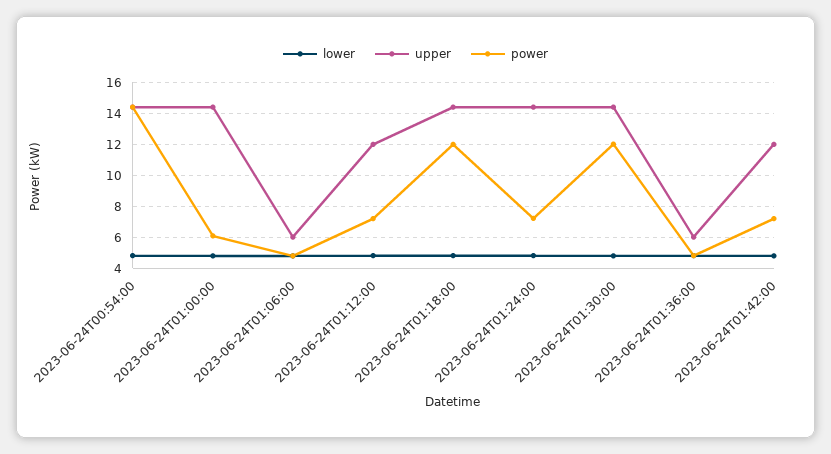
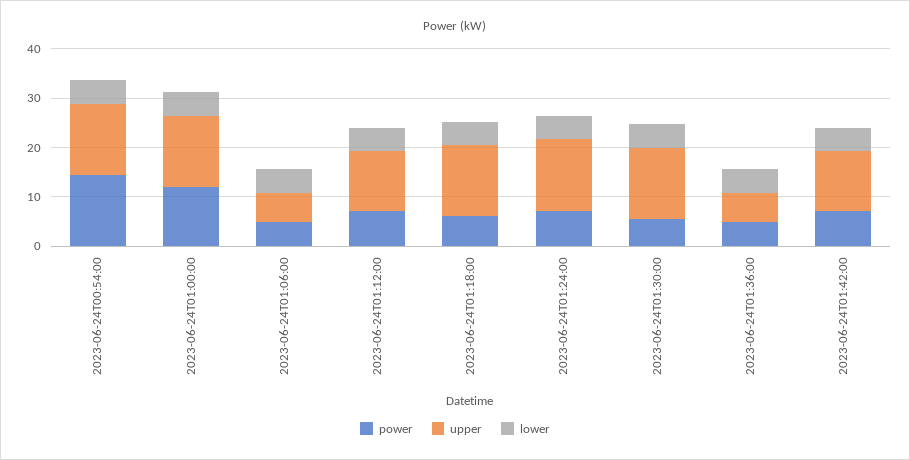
power, 2023-06-24T01:00:00: 6 -> 12
power, 2023-06-24T01:18:00: 12 -> 6
power, 2023-06-24T01:30:00: 12 -> 6

